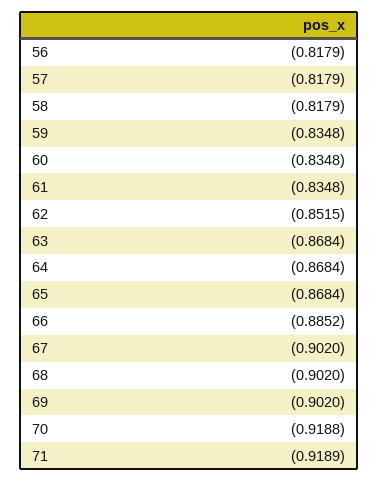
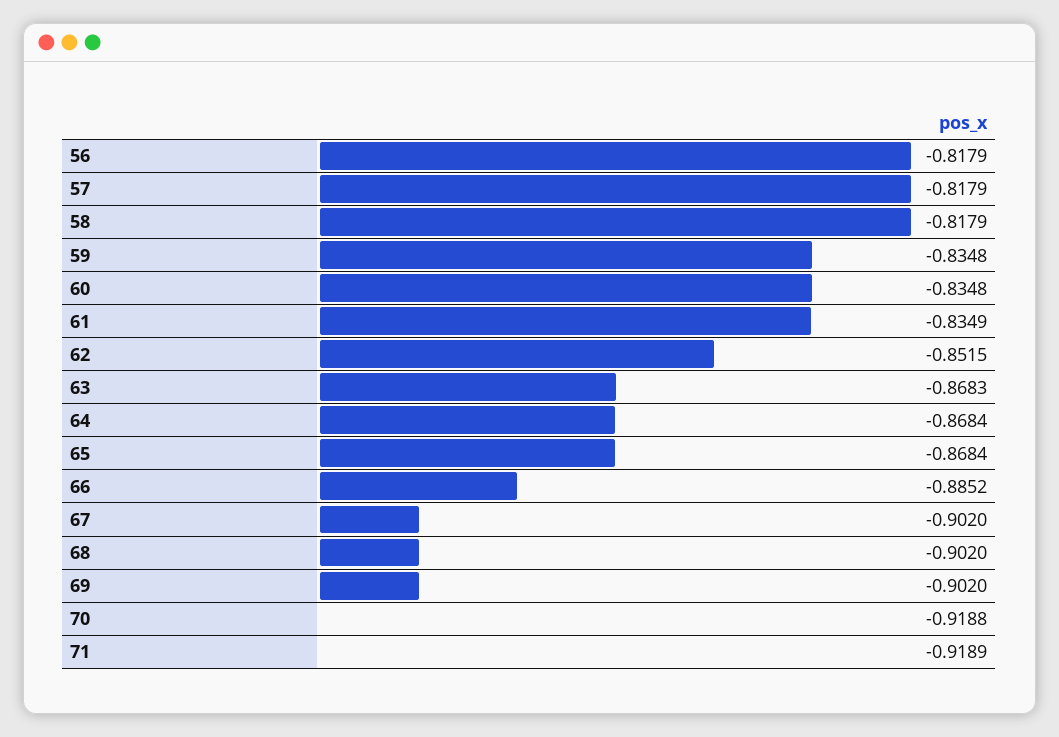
61: -0.8348 -> -0.8349
63: -0.8684 -> -0.8683

